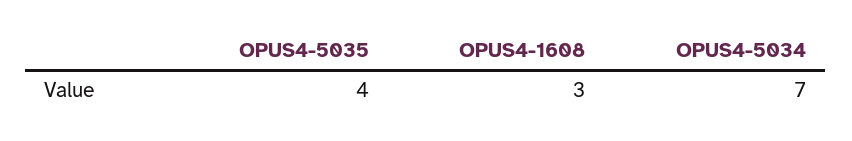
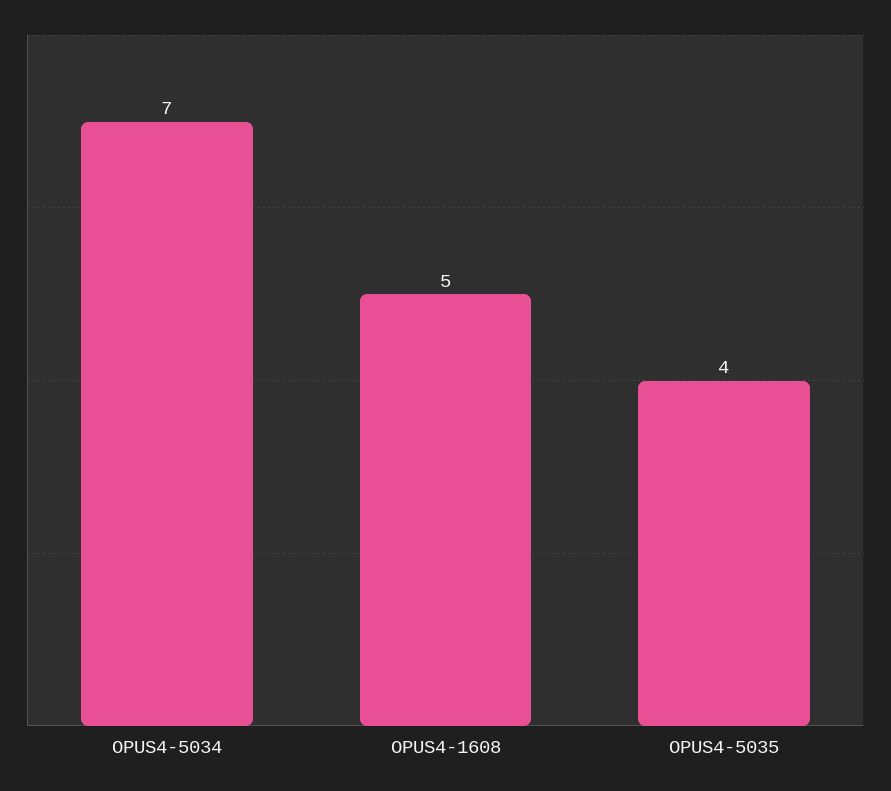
OPUS4-1608: 3 -> 5

